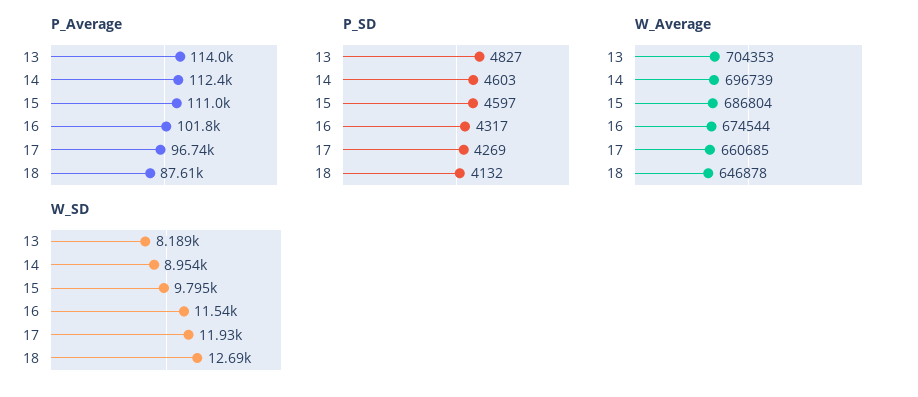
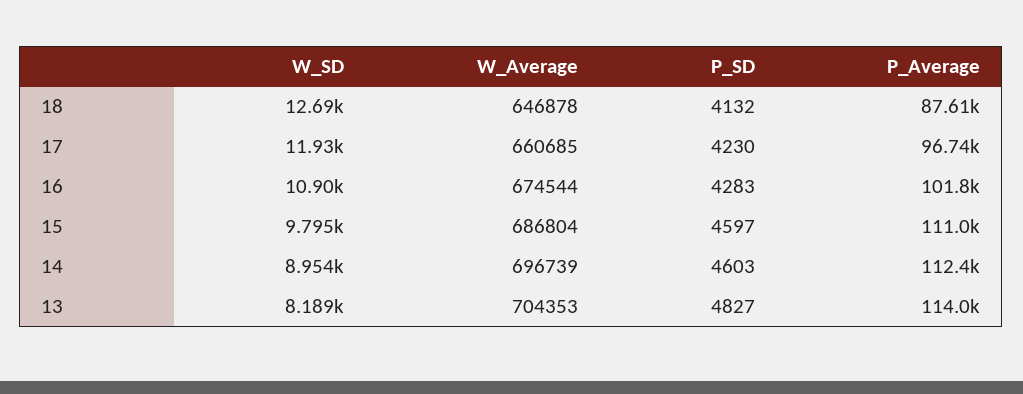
P_SD, 16: 4317 -> 4283
P_SD, 17: 4269 -> 4230
W_SD, 16: 11540 -> 10900

